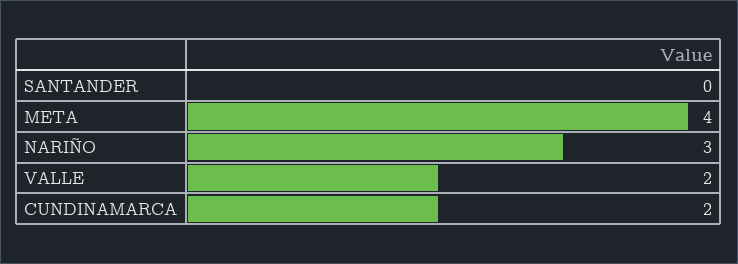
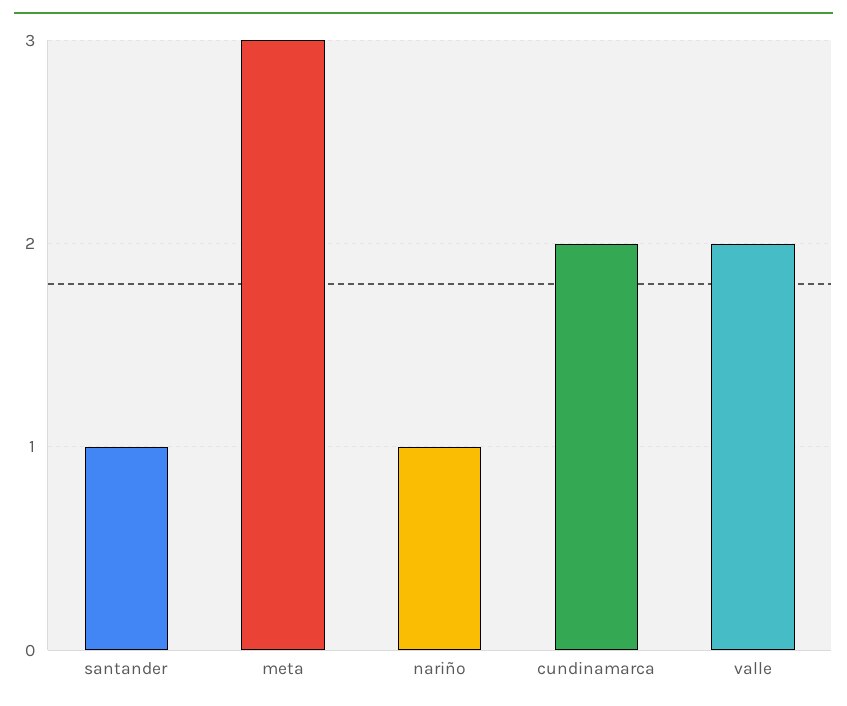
SANTANDER: 0 -> 1
META: 4 -> 3
NARIÑO: 3 -> 1

